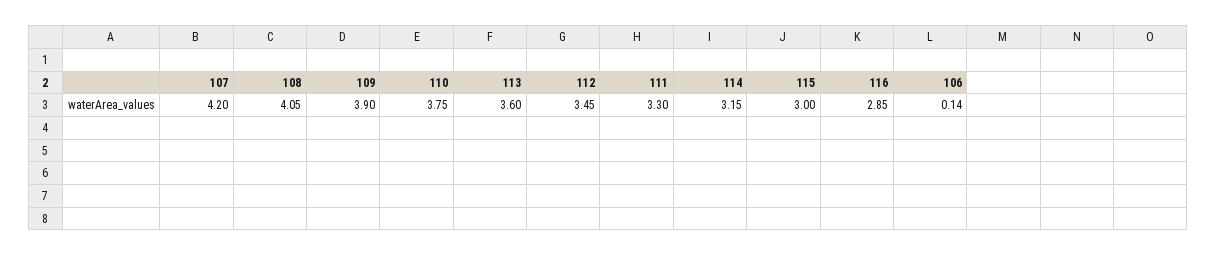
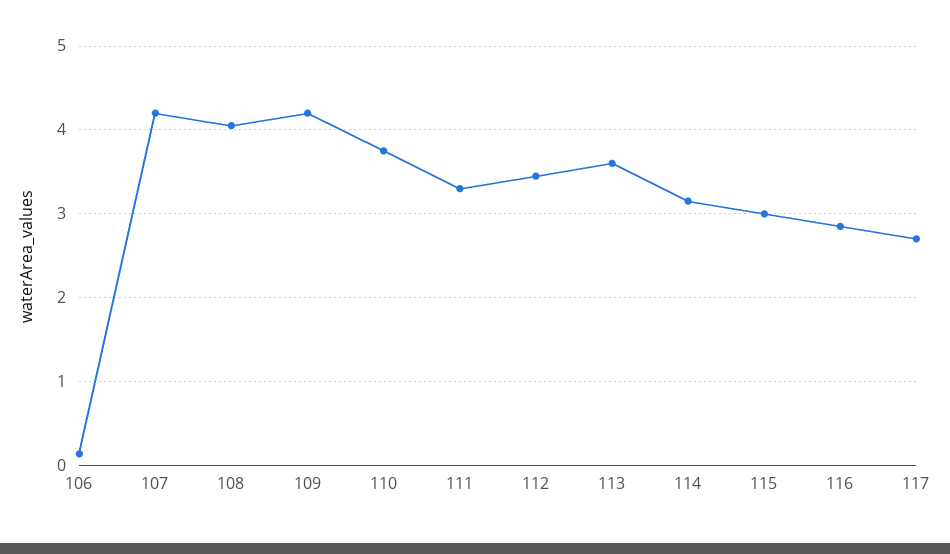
109: 3.9 -> 4.2
117: none -> 2.7

